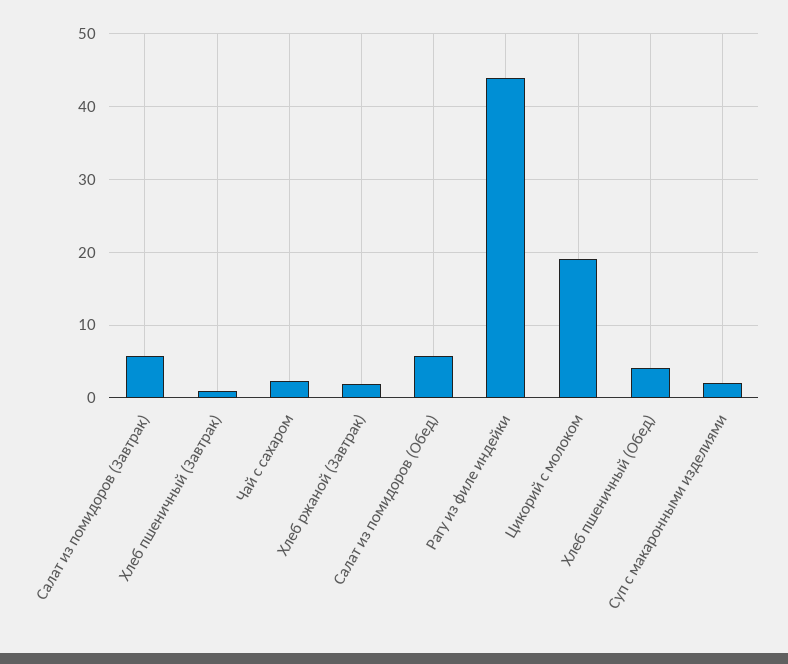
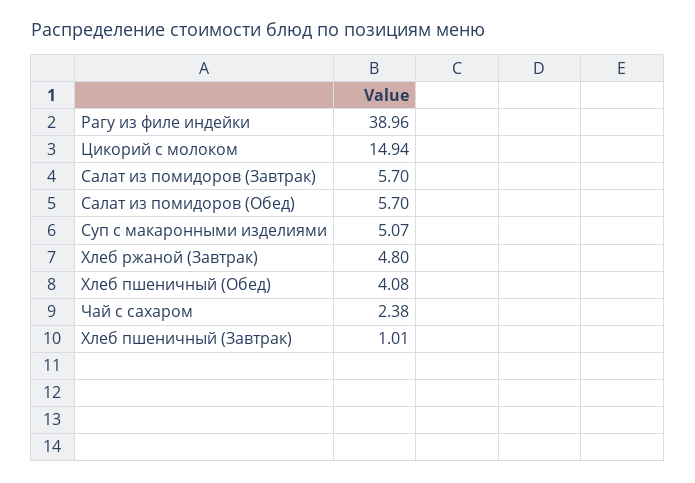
Хлеб ржаной (Завтрак): 2 -> 4.8
Рагу из филе индейки: 44 -> 38.96
Цикорий с молоком: 19 -> 14.94
Суп с макаронными изделиями: 2 -> 5.07

